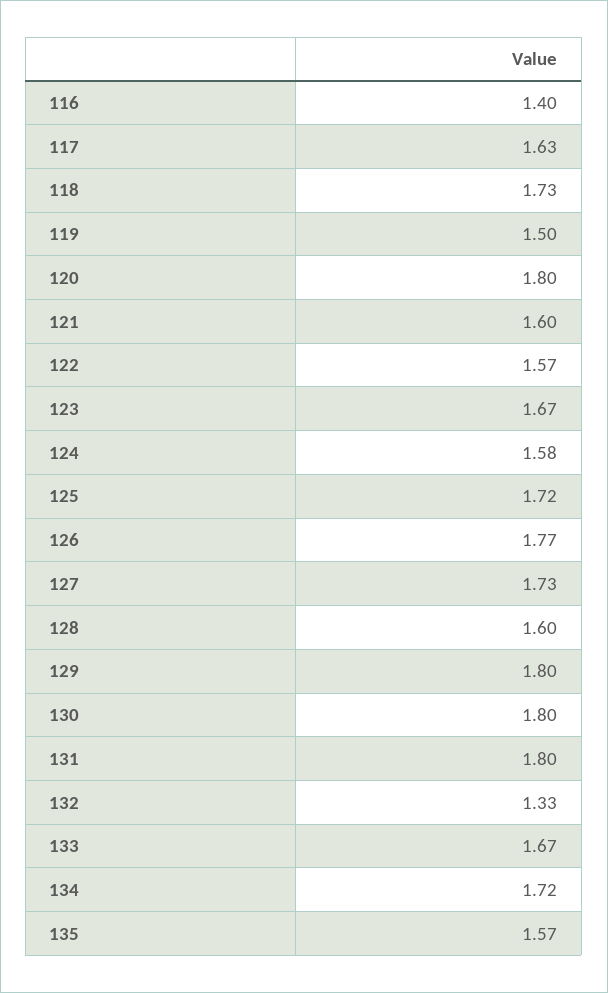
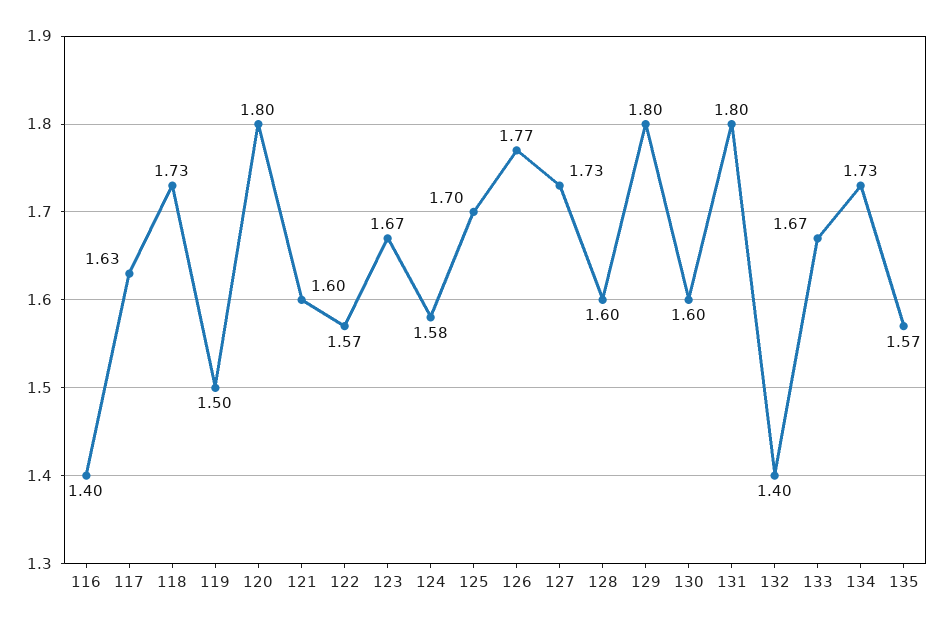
125: 1.72 -> 1.7
130: 1.8 -> 1.6
132: 1.33 -> 1.4
134: 1.72 -> 1.73

